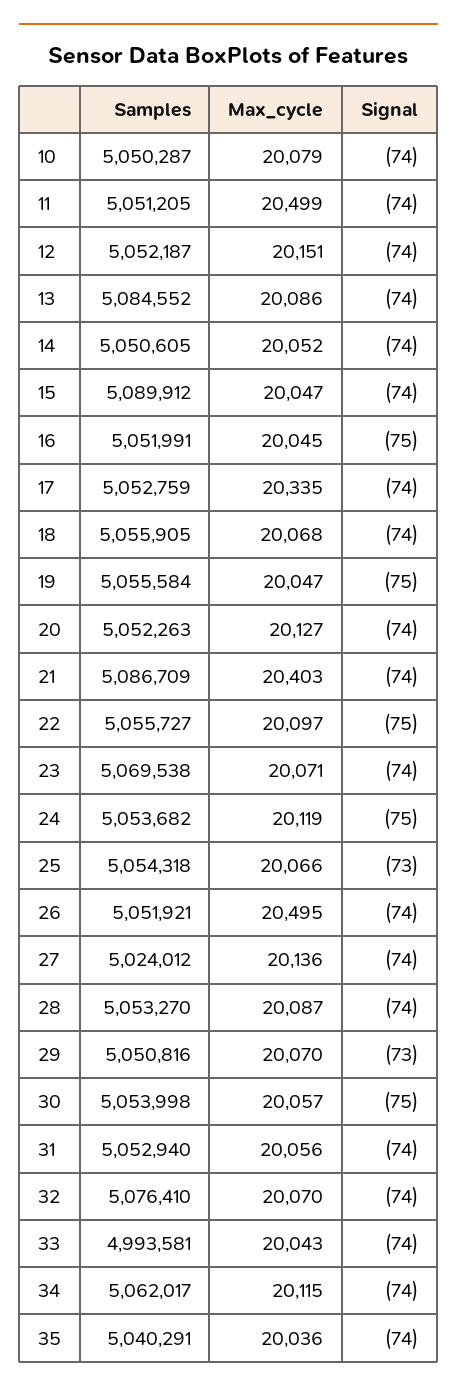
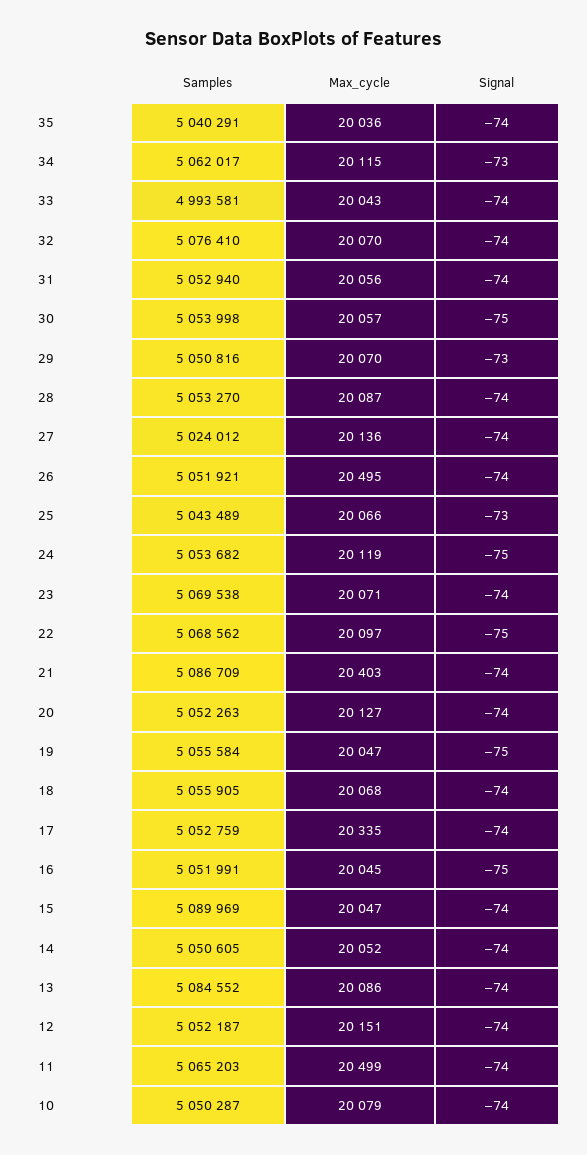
Samples, 11: 5051205 -> 5065203
Samples, 15: 5089912 -> 5089969
Samples, 22: 5055727 -> 5068562
Samples, 25: 5054318 -> 5043489
Signal, 34: -74 -> -73

